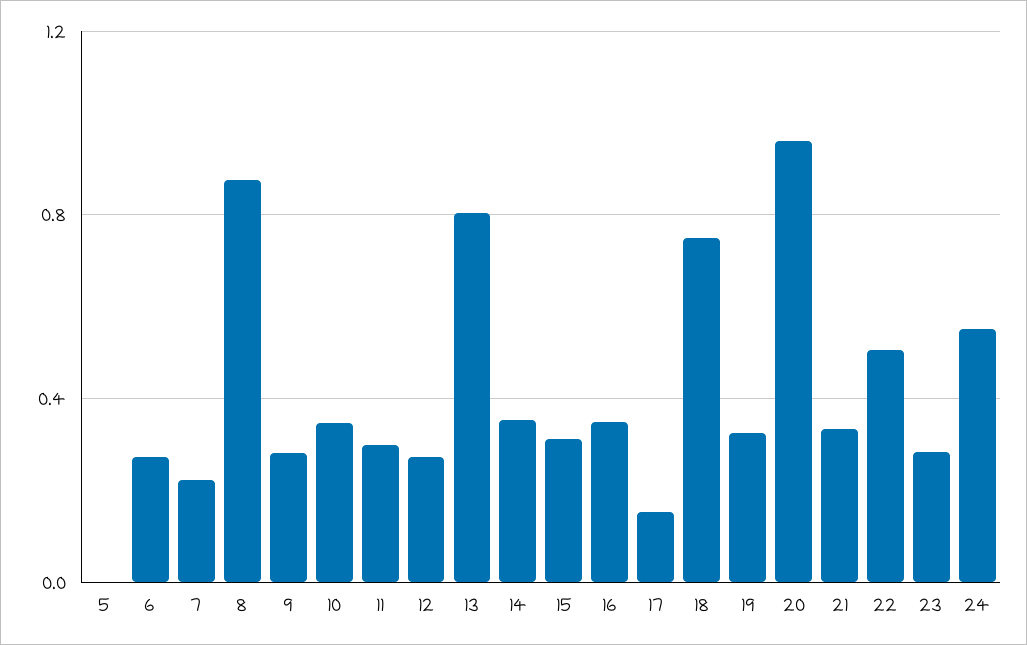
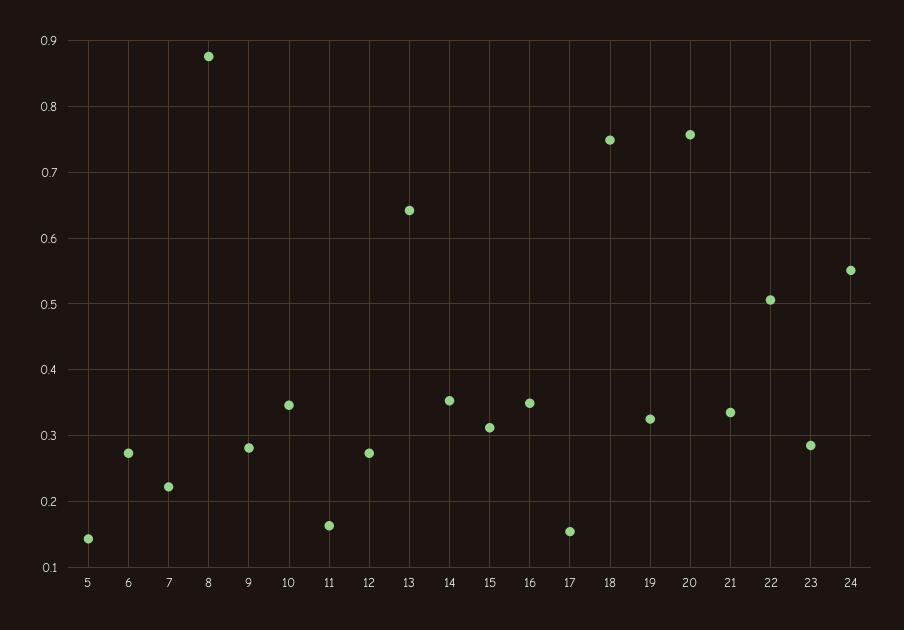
5: 0 -> 0.14
11: 0.3 -> 0.16
13: 0.8 -> 0.64
20: 0.95 -> 0.76

